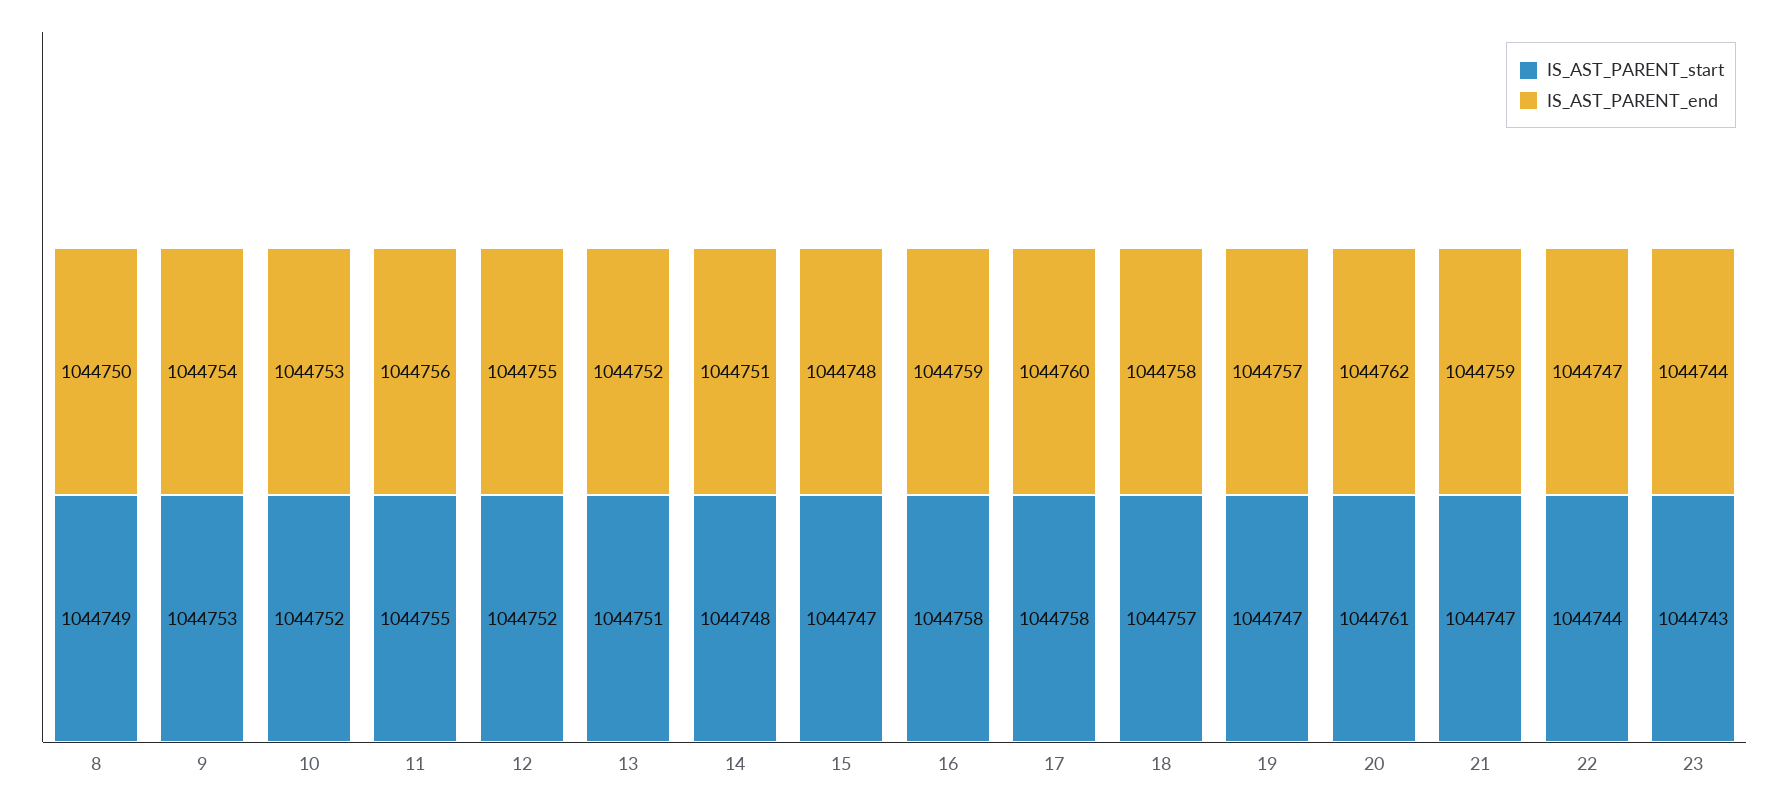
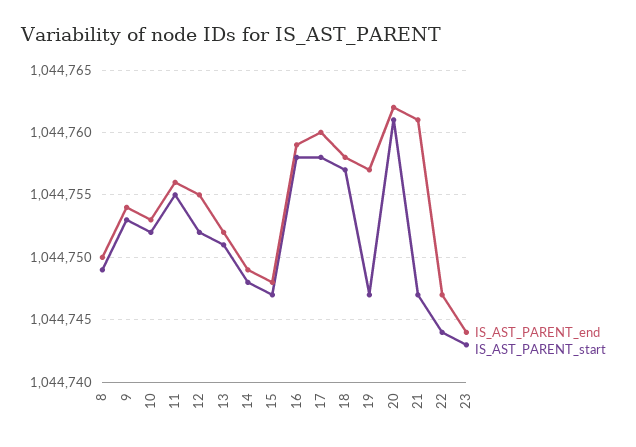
IS_AST_PARENT_end, 14: 1044751 -> 1044749
IS_AST_PARENT_end, 21: 1044759 -> 1044761

